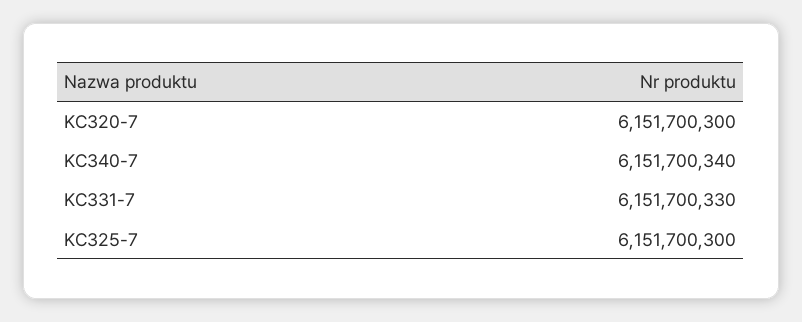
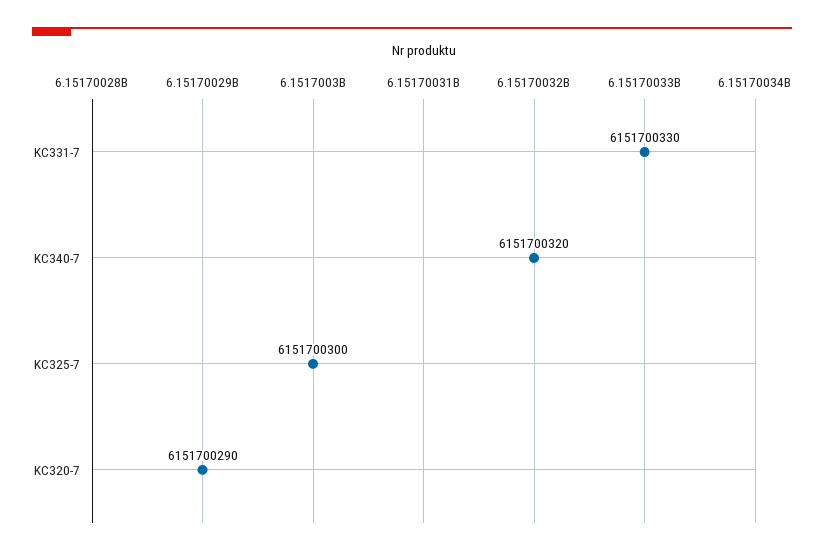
KC320-7: 6151700300 -> 6151700290
KC340-7: 6151700340 -> 6151700320

